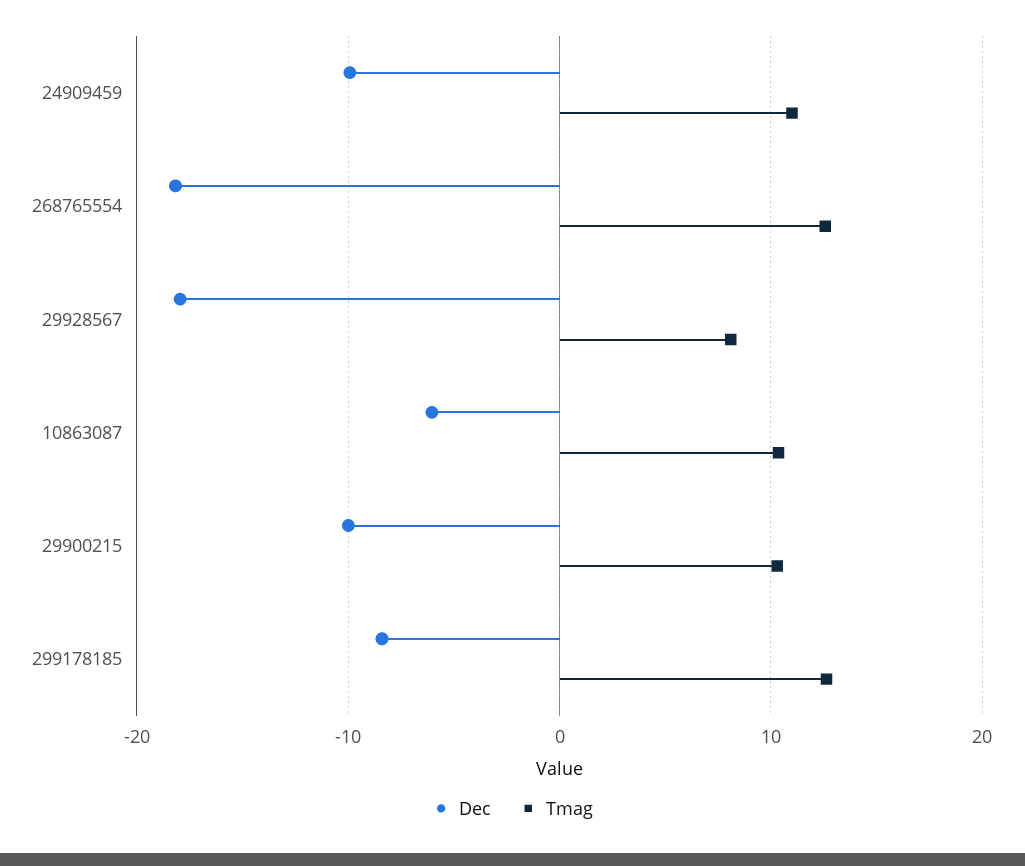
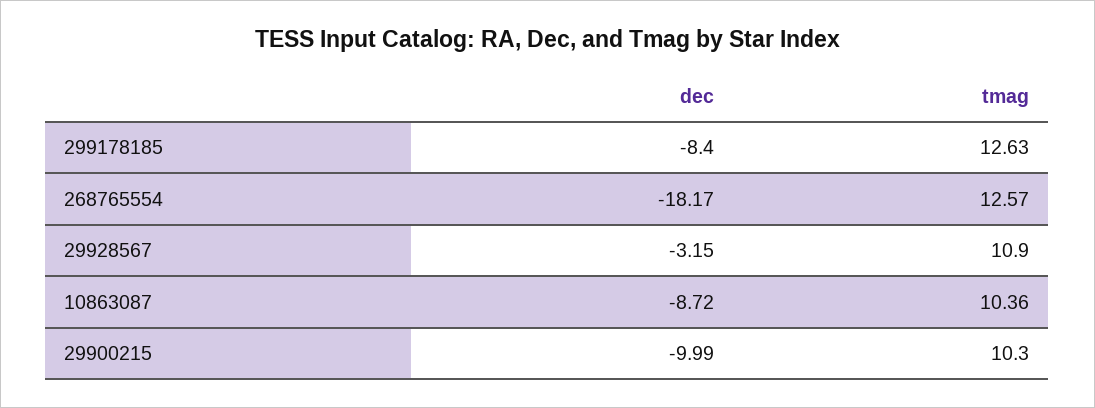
Dec, 24909459: -10 -> none
Tmag, 24909459: 11 -> none
Dec, 29928567: -18 -> -3.15
Tmag, 29928567: 8 -> 10.9
Dec, 10863087: -6 -> -8.72

